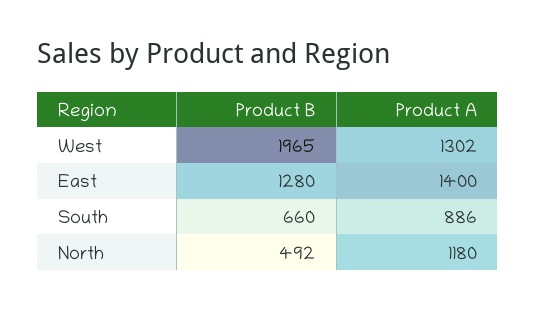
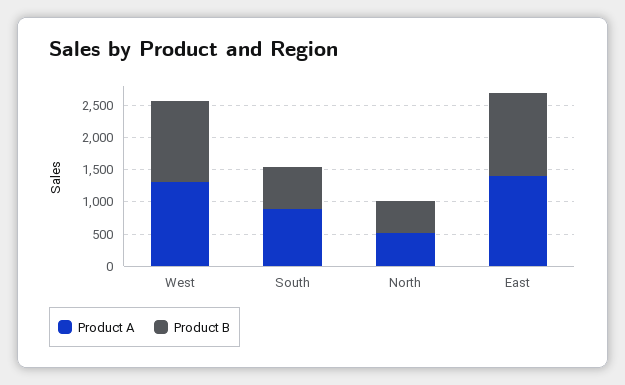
Product B, West: 1965 -> 1250
Product A, North: 1180 -> 500

